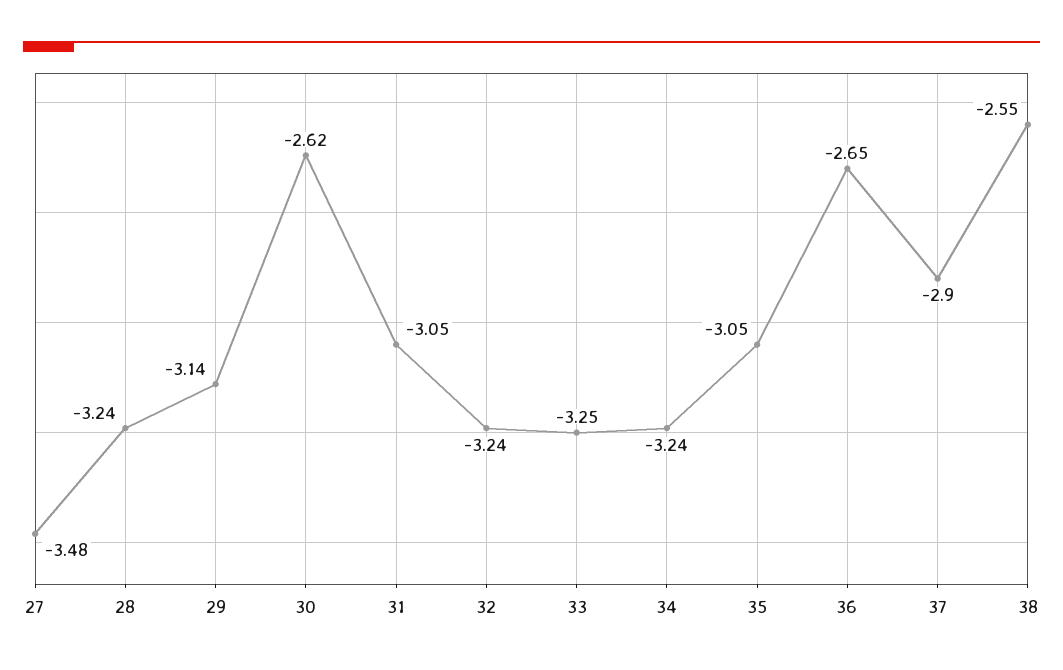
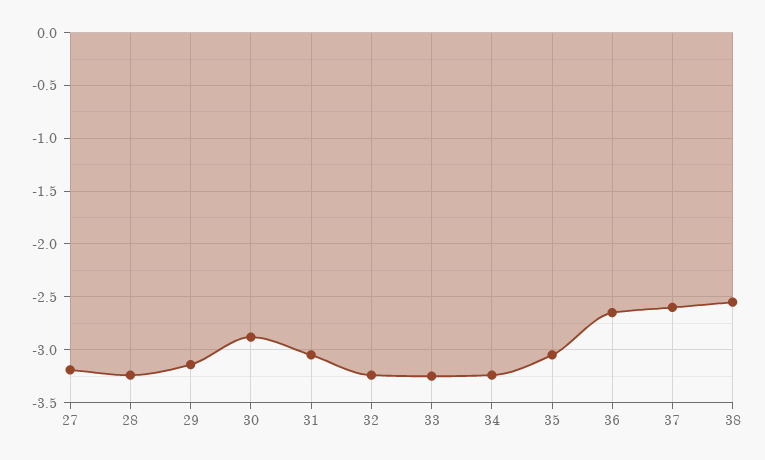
27: -3.48 -> -3.2
30: -2.62 -> -2.9
37: -2.9 -> -2.6

